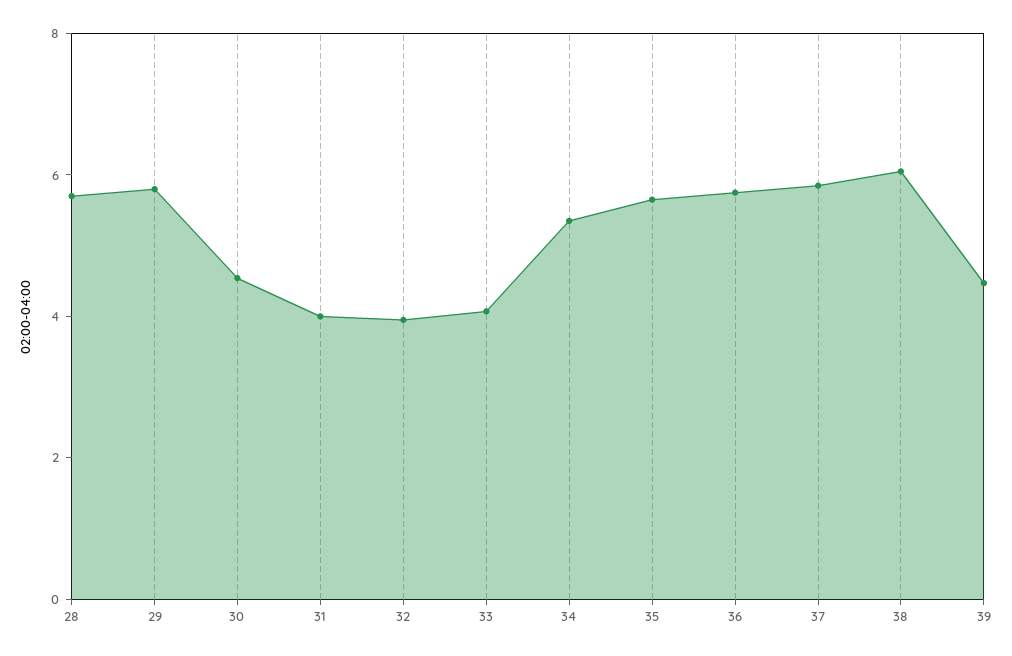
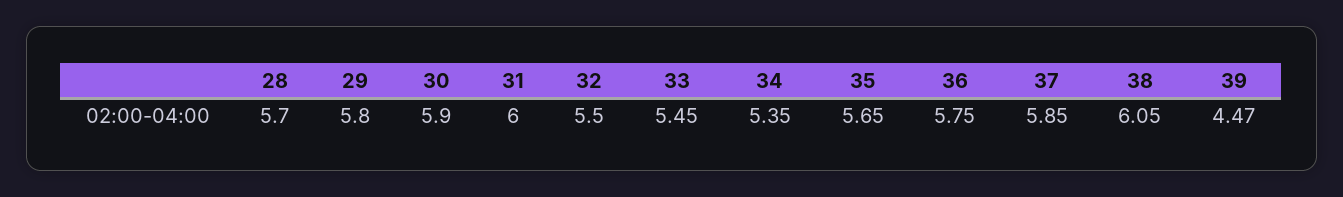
30: 4.5 -> 5.9
31: 4 -> 6
32: 4 -> 5.5
33: 4 -> 5.45

